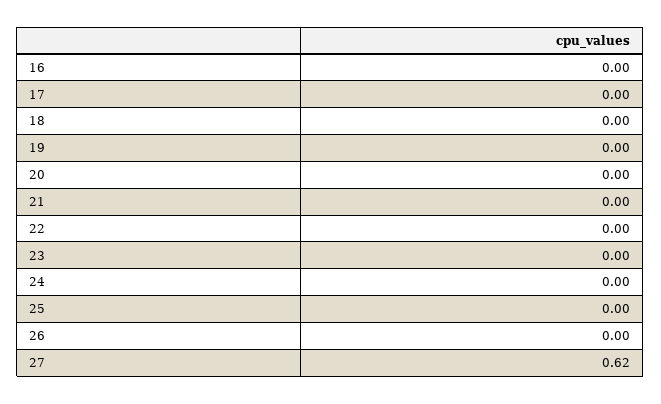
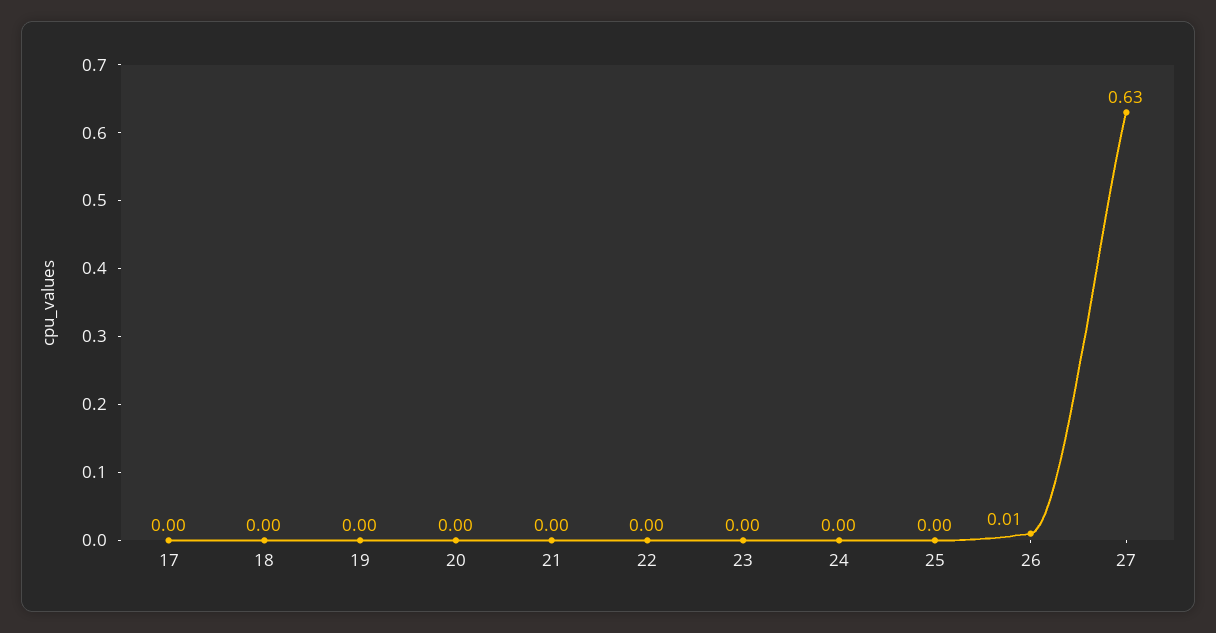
16: 0 -> none
26: 0 -> 0.01
27: 0.62 -> 0.63

